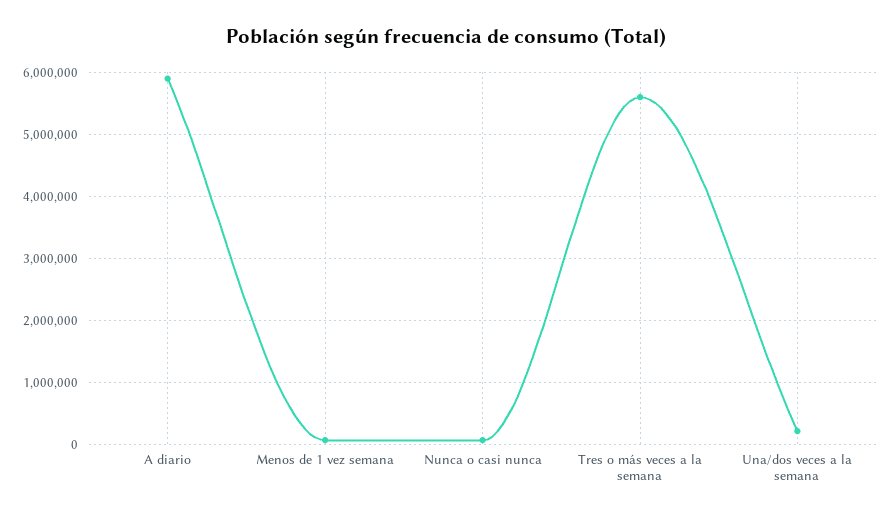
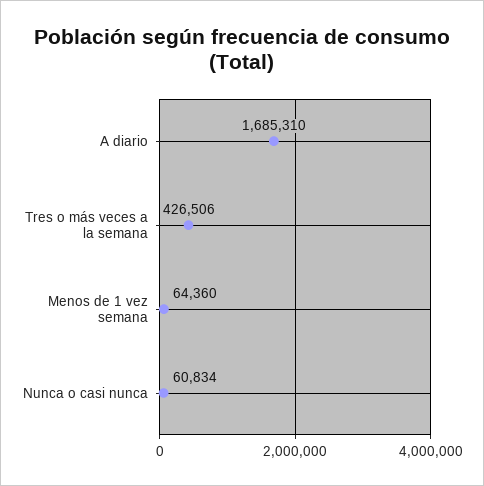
A diario: 5900000 -> 1685310
Tres o más veces a la semana: 5600000 -> 426506
Una/dos veces a la semana: 200000 -> none

